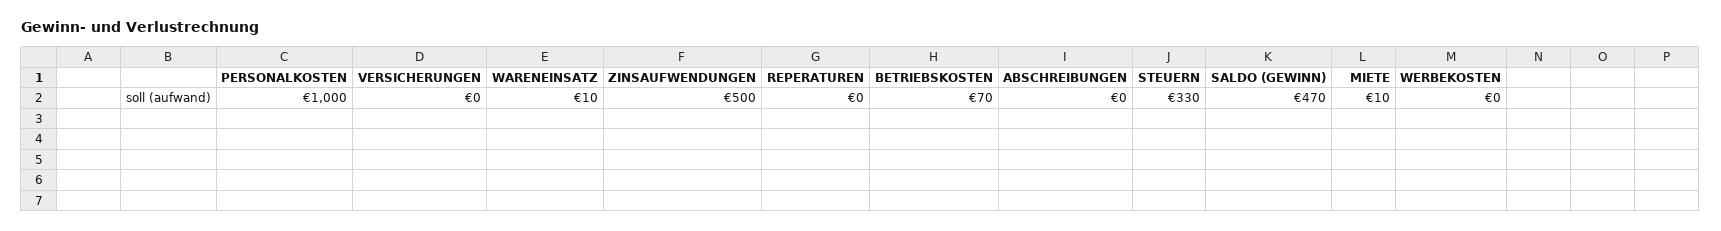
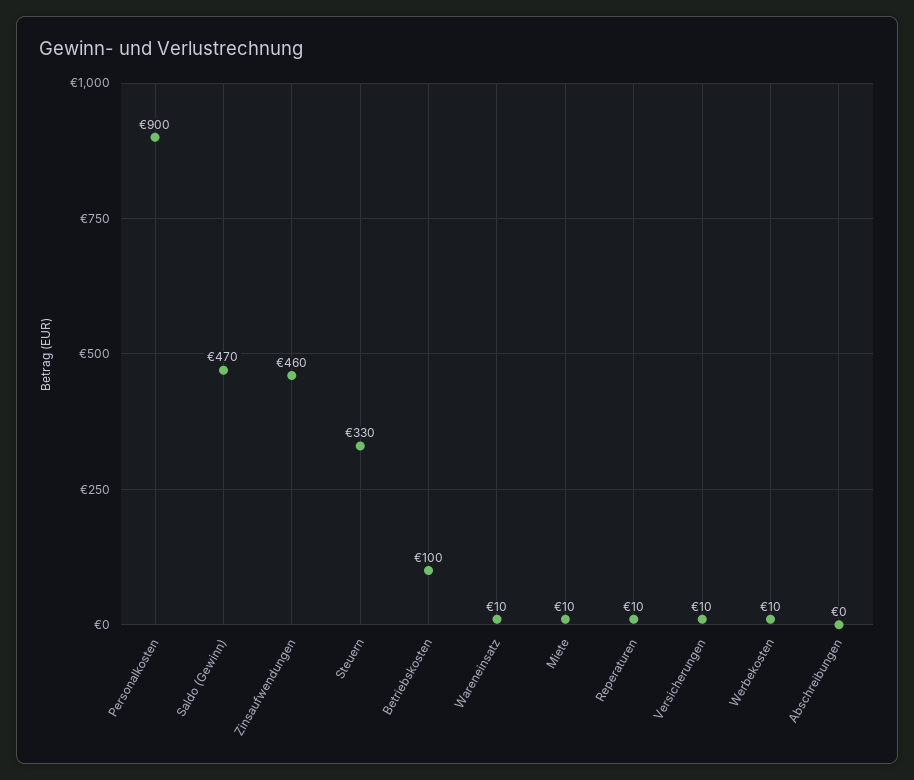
PERSONALKOSTEN: 1000 -> 900
VERSICHERUNGEN: 0 -> 10
ZINSAUFWENDUNGEN: 500 -> 460
REPERATUREN: 0 -> 10
BETRIEBSKOSTEN: 70 -> 100
WERBEKOSTEN: 0 -> 10

